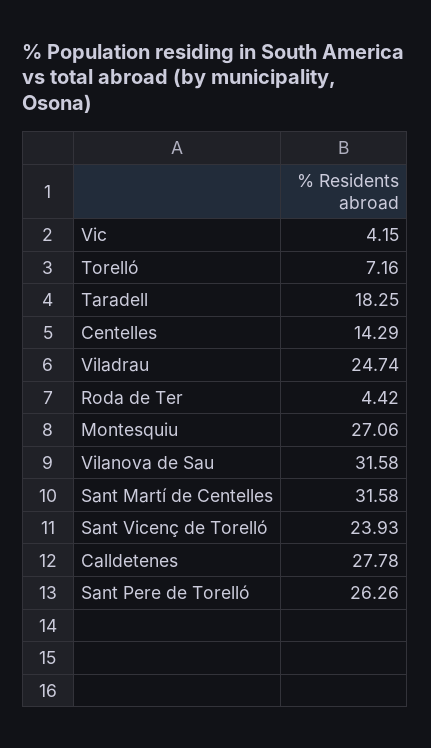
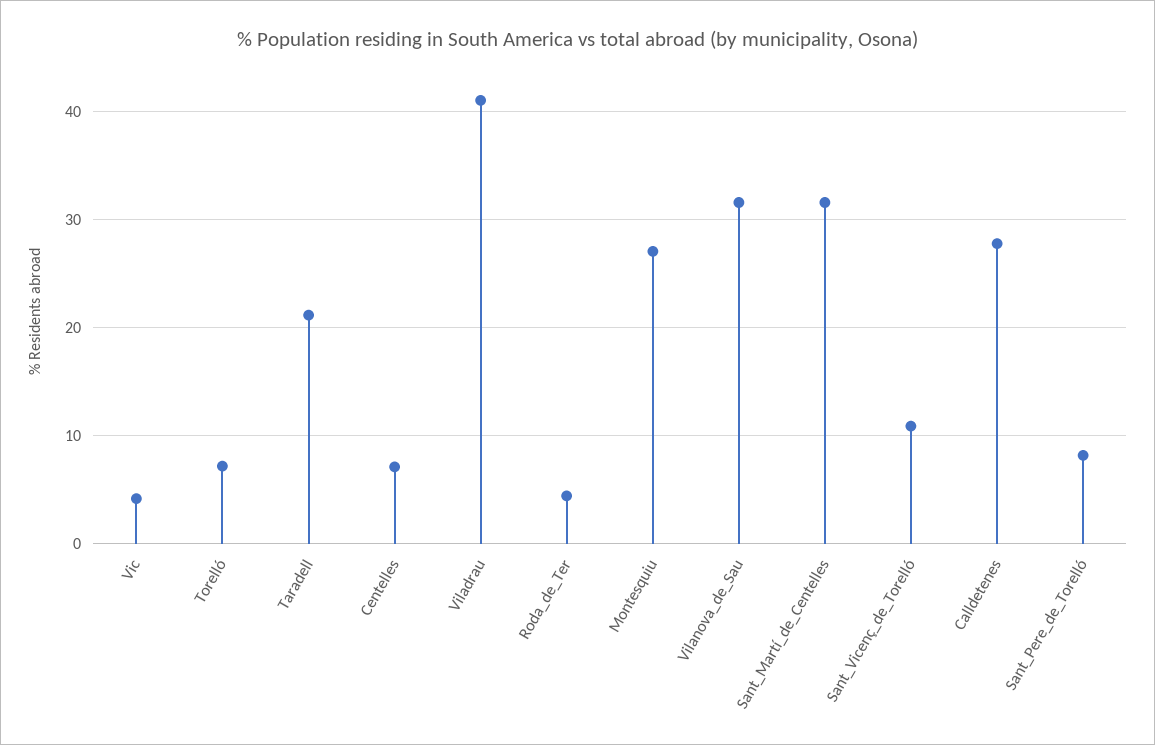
Taradell: 18.25 -> 21
Centelles: 14.29 -> 7
Viladrau: 24.74 -> 41
Sant Vicenç de Torelló: 23.93 -> 11
Sant Pere de Torelló: 26.26 -> 8

